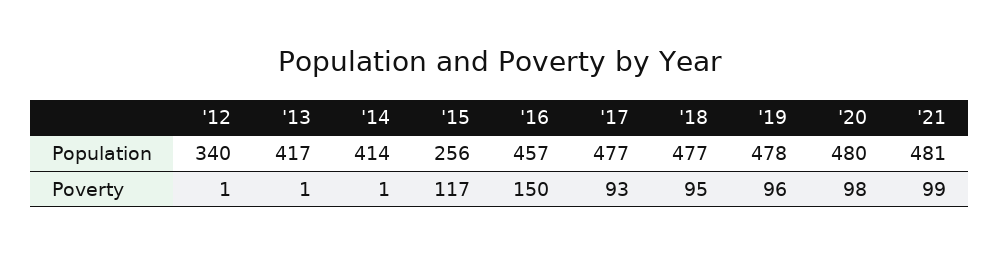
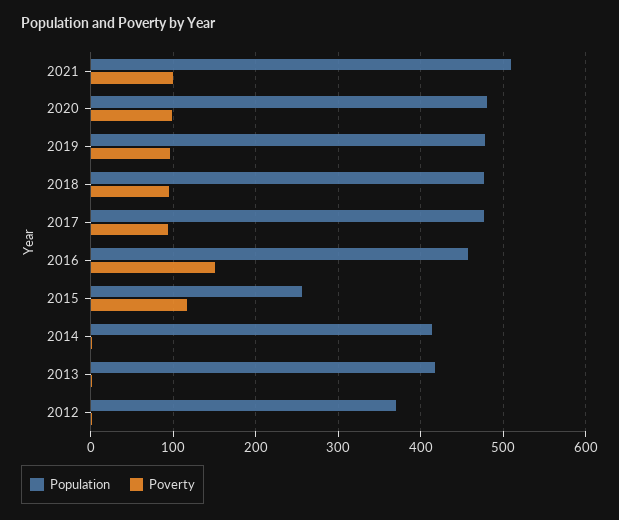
Population, '12: 340 -> 370
Population, '21: 481 -> 510

